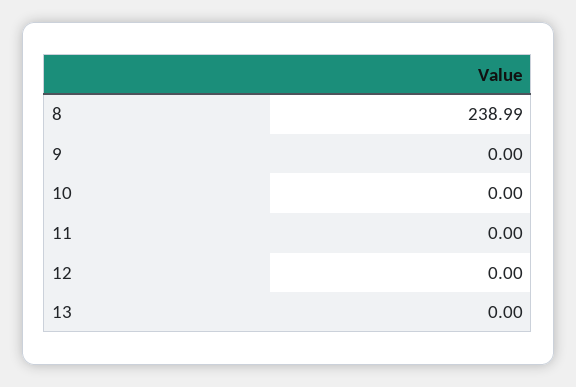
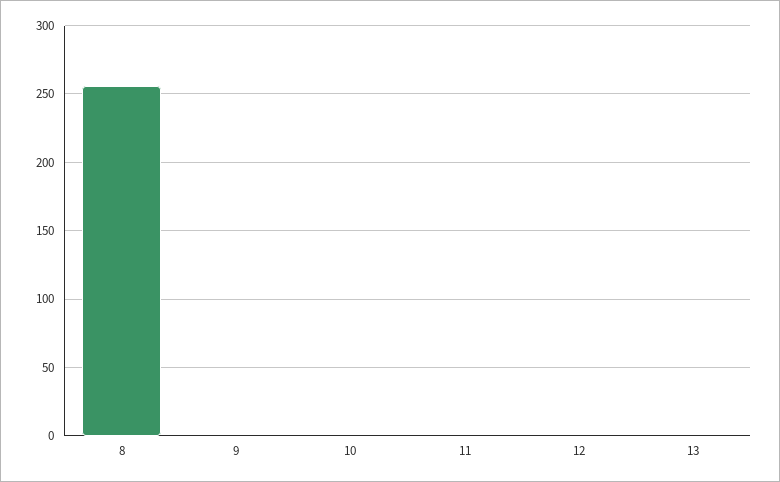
8: 238.99 -> 255

